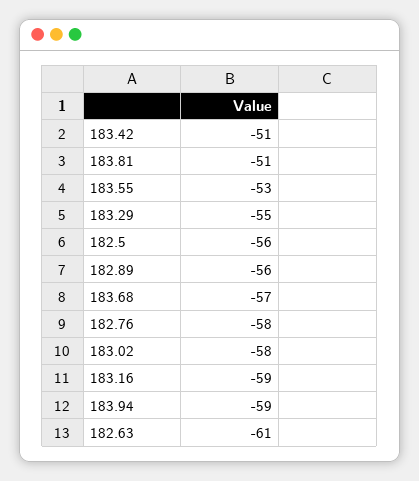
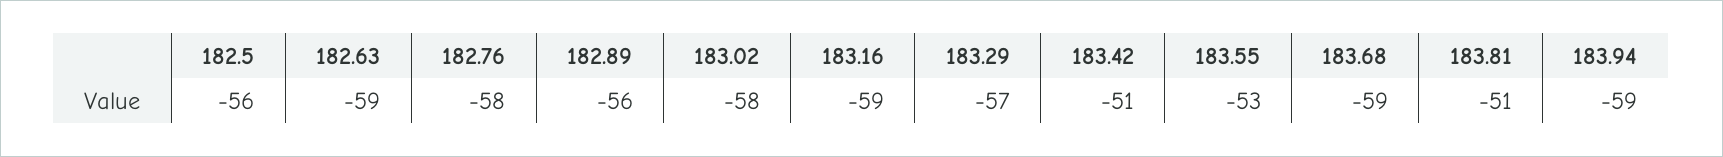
183.29: -55 -> -57
183.68: -57 -> -59
182.63: -61 -> -59

